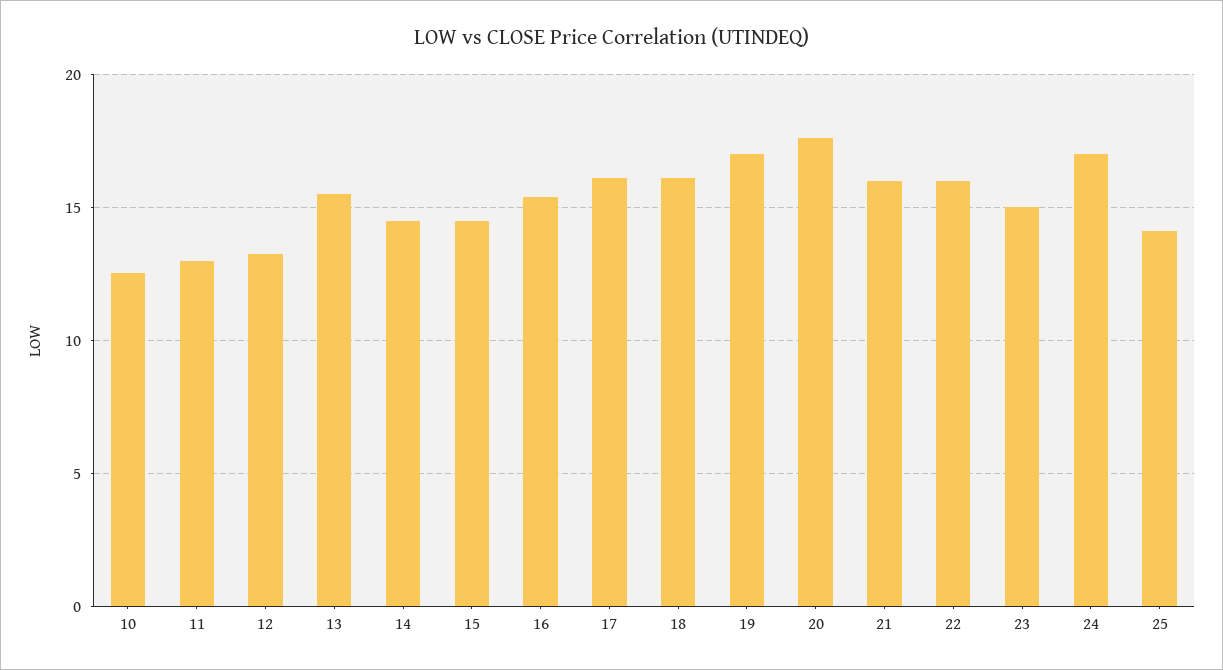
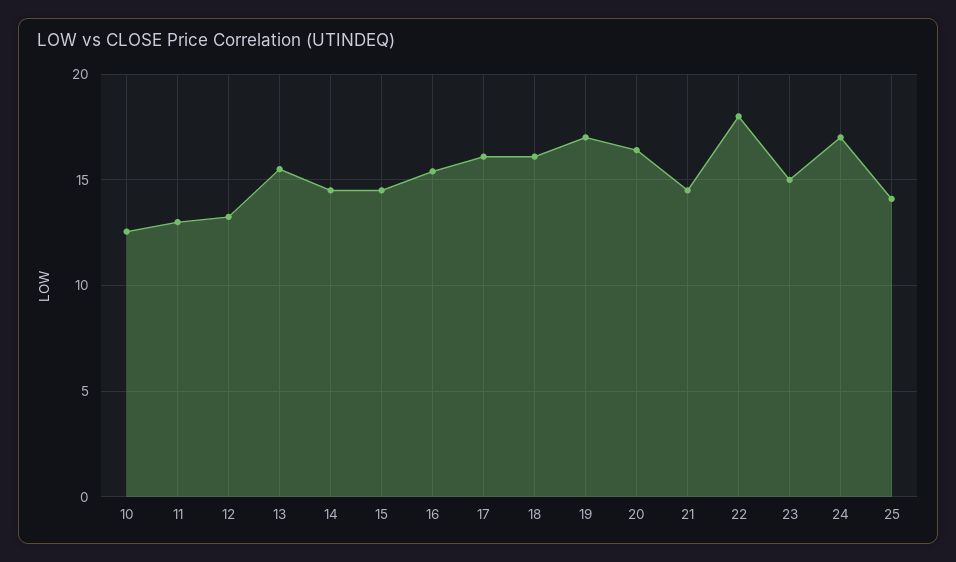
20: 17.5 -> 16.5
21: 16 -> 14.5
22: 16 -> 18

